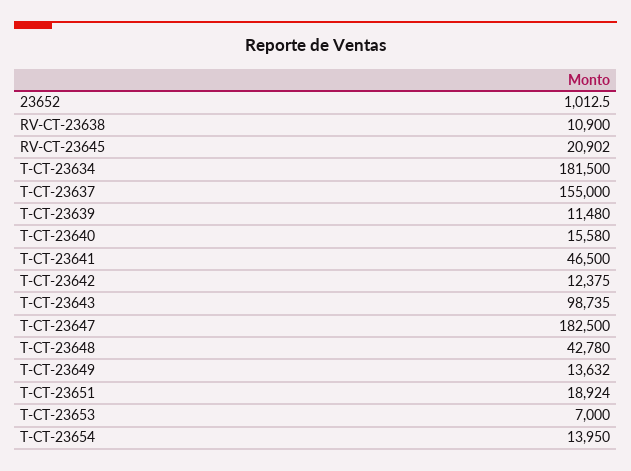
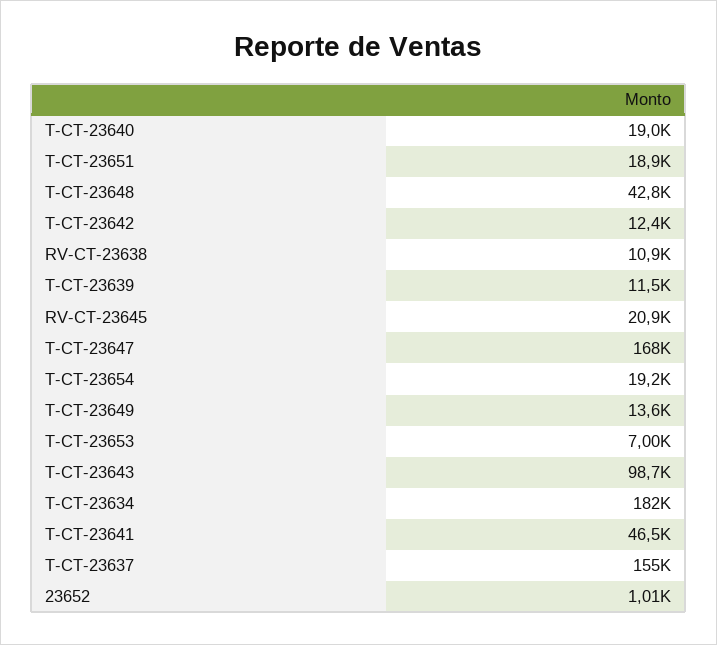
T-CT-23640: 15580 -> 19000
T-CT-23647: 182500 -> 168000
T-CT-23654: 13950 -> 19200

